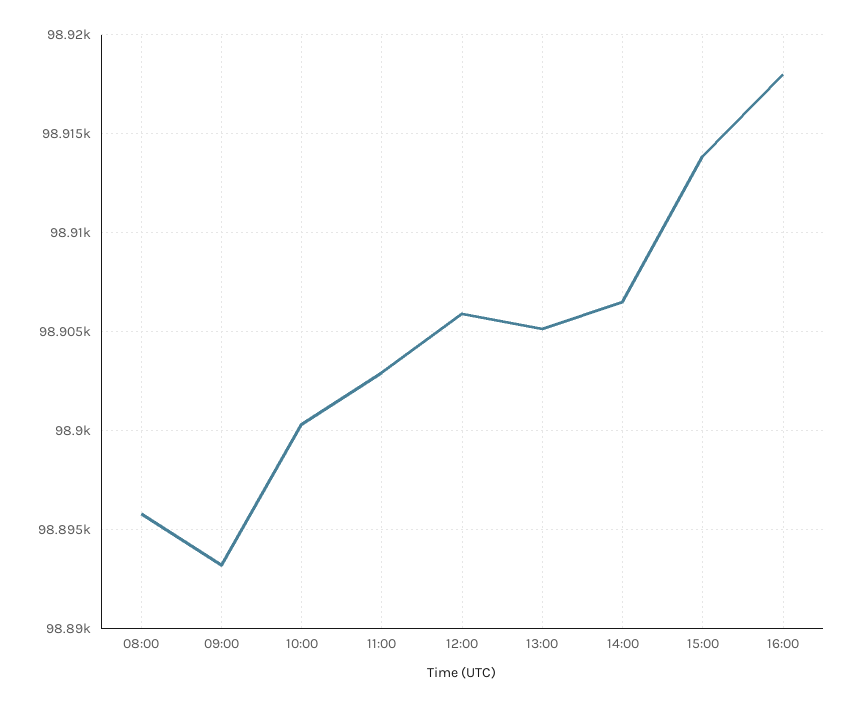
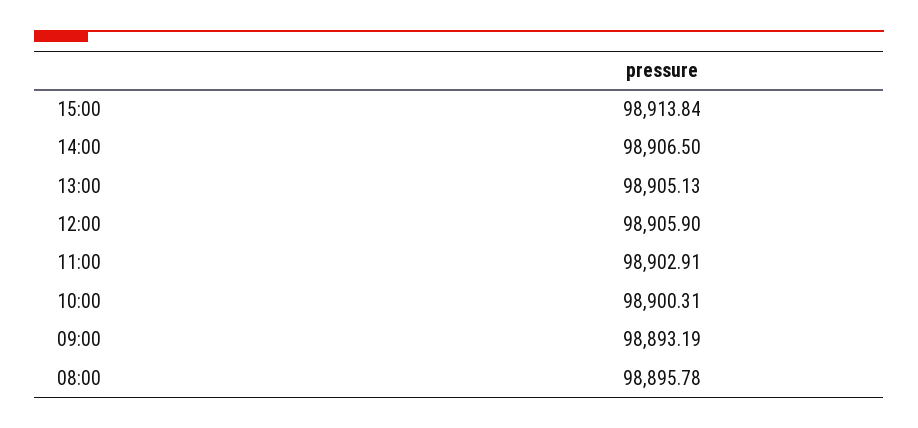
16:00: 98918 -> none

